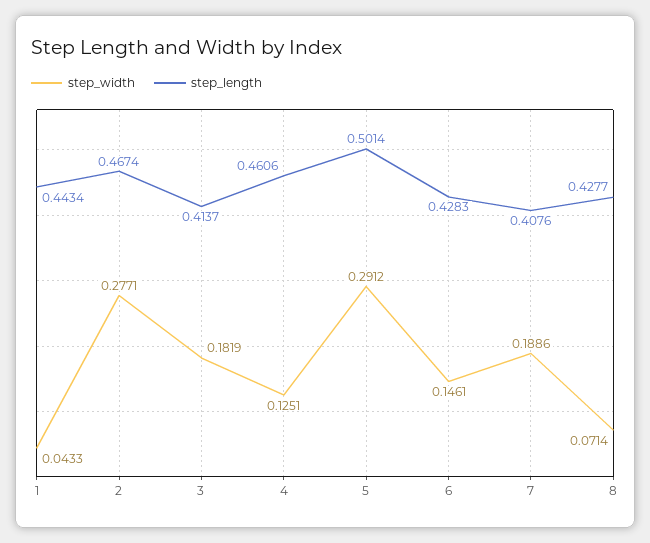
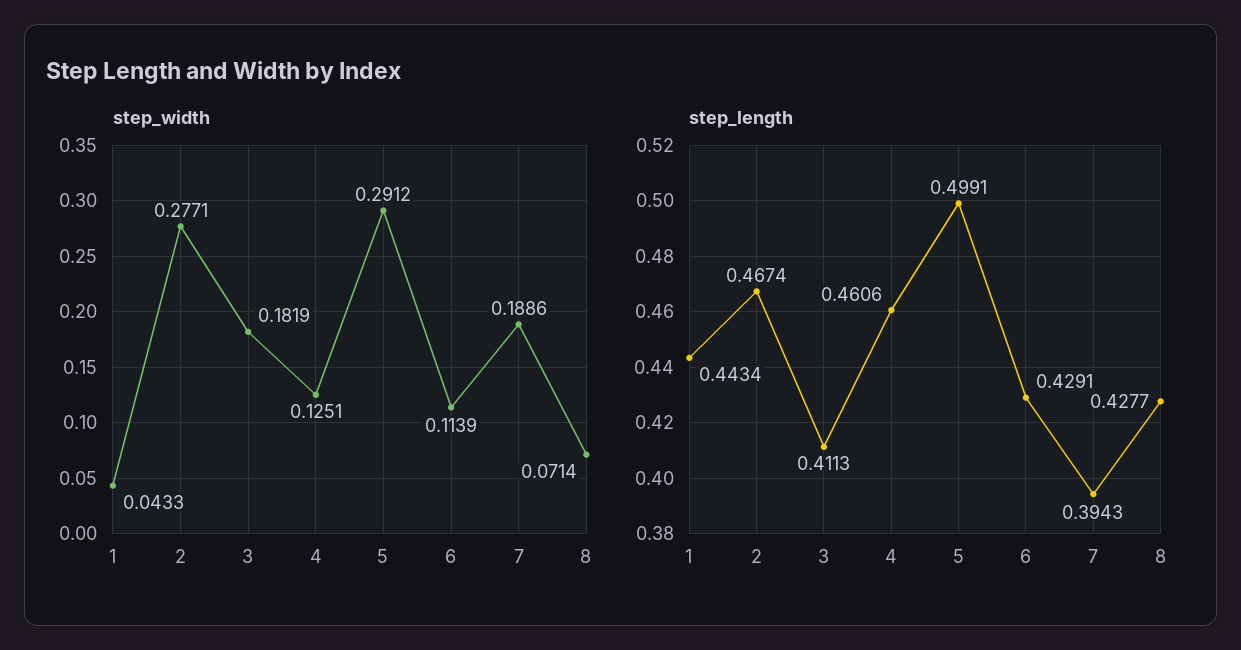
step_length, 3: 0.4137 -> 0.4113
step_length, 5: 0.5014 -> 0.4991
step_width, 6: 0.1461 -> 0.1139
step_length, 6: 0.4283 -> 0.4291
step_length, 7: 0.4076 -> 0.3943

